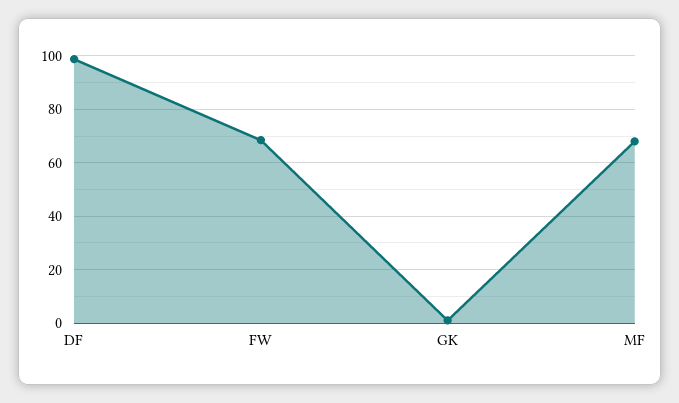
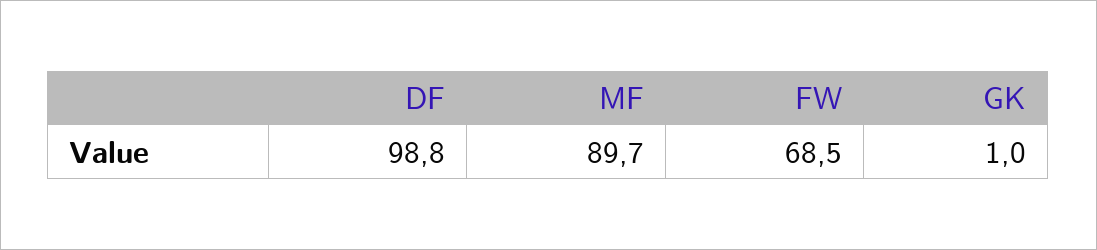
MF: 67.5 -> 89.7

